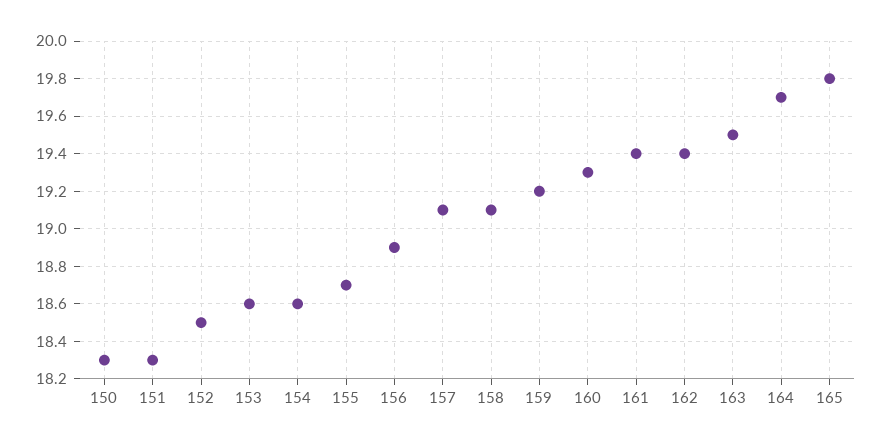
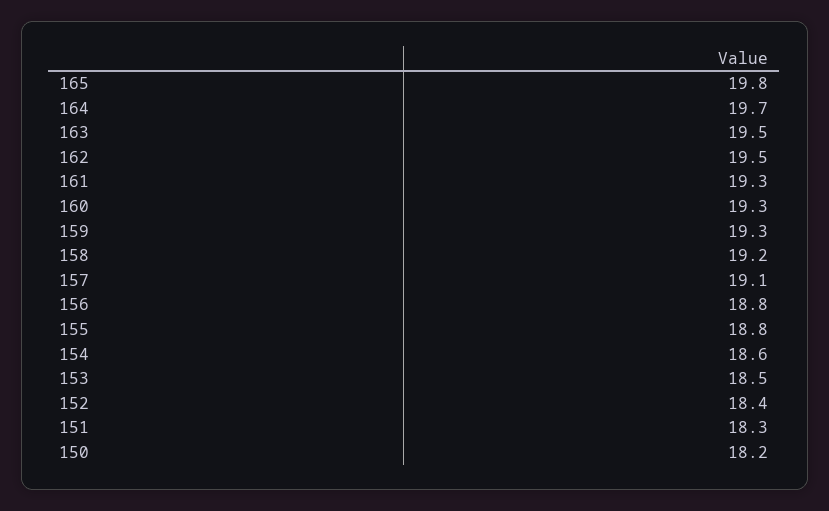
150: 18.3 -> 18.2
152: 18.5 -> 18.4
153: 18.6 -> 18.5
155: 18.7 -> 18.8
156: 18.9 -> 18.8
158: 19.1 -> 19.2
159: 19.2 -> 19.3
161: 19.4 -> 19.3
162: 19.4 -> 19.5

